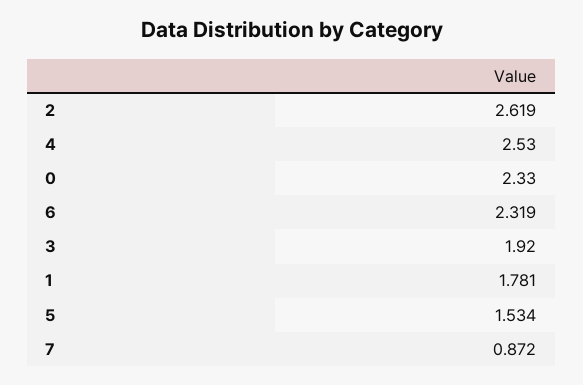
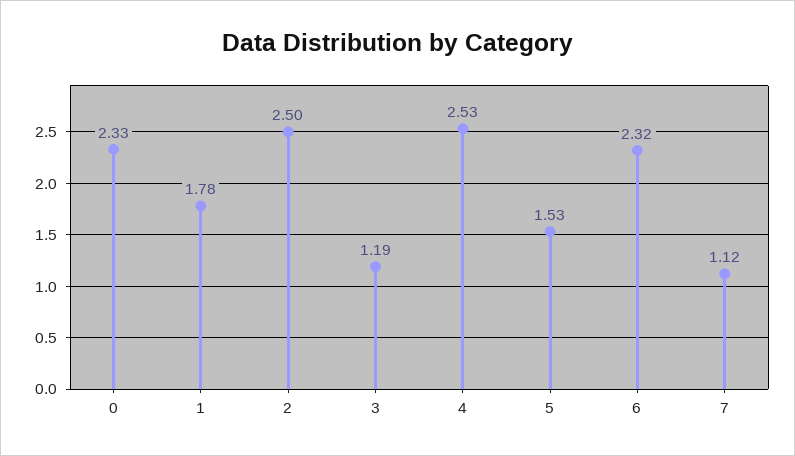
2: 2.619 -> 2.5
3: 1.92 -> 1.19
7: 0.872 -> 1.12

